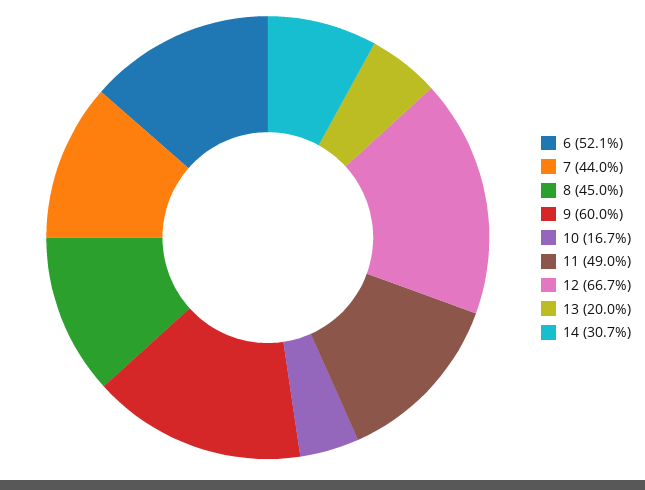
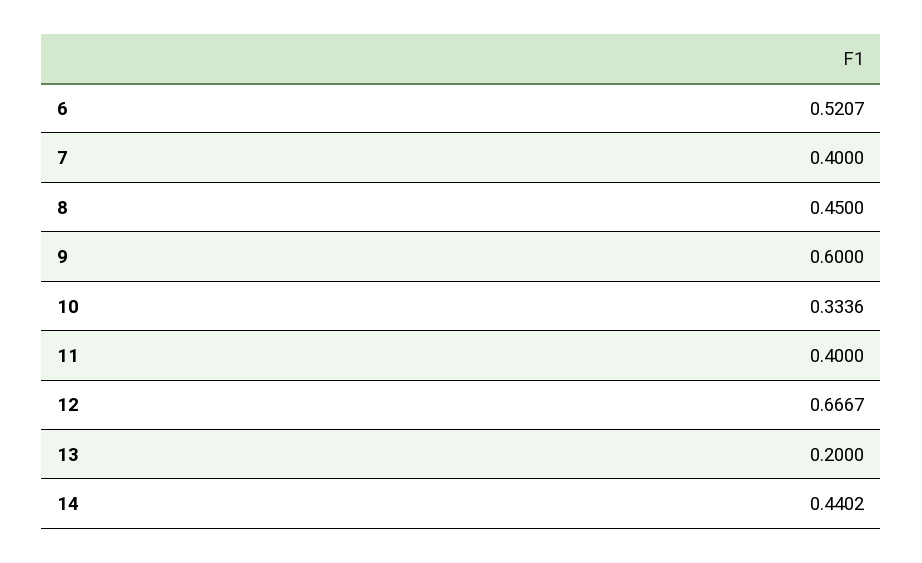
7: 0.44 -> 0.4
10: 0.167 -> 0.3336
11: 0.49 -> 0.4
14: 0.307 -> 0.4402

